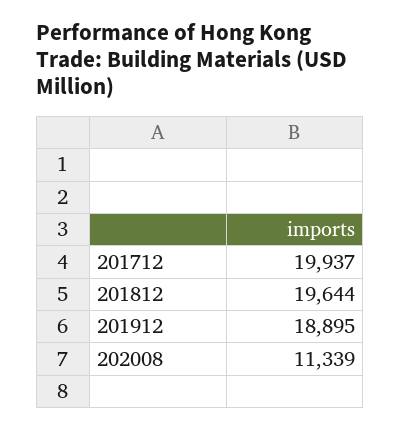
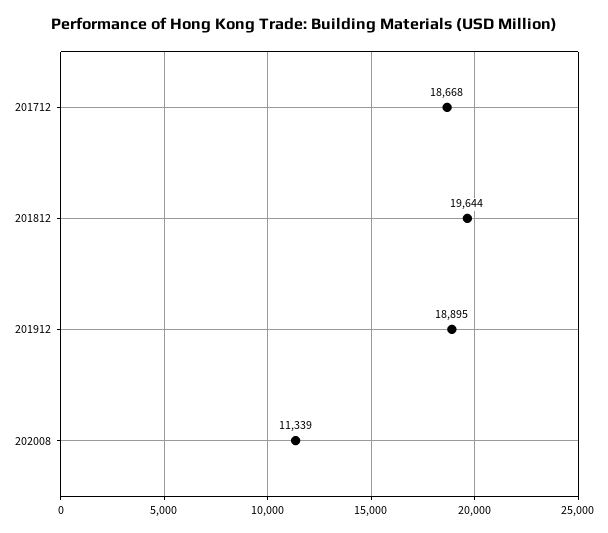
201712: 19937 -> 18668

